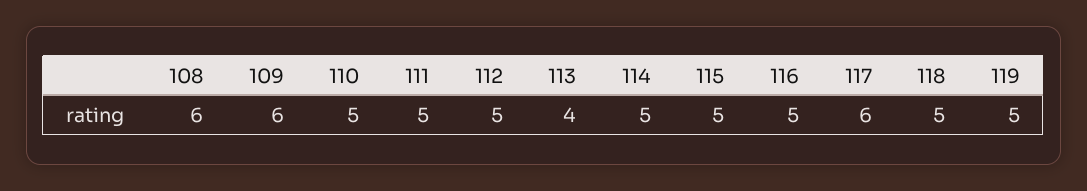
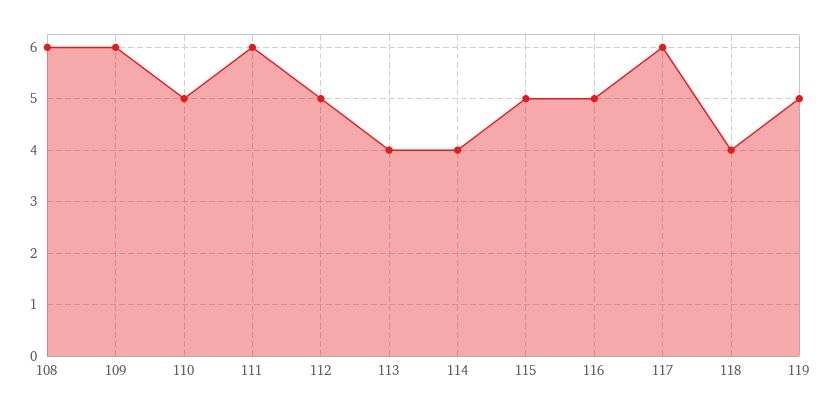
111: 5 -> 6
114: 5 -> 4
118: 5 -> 4

